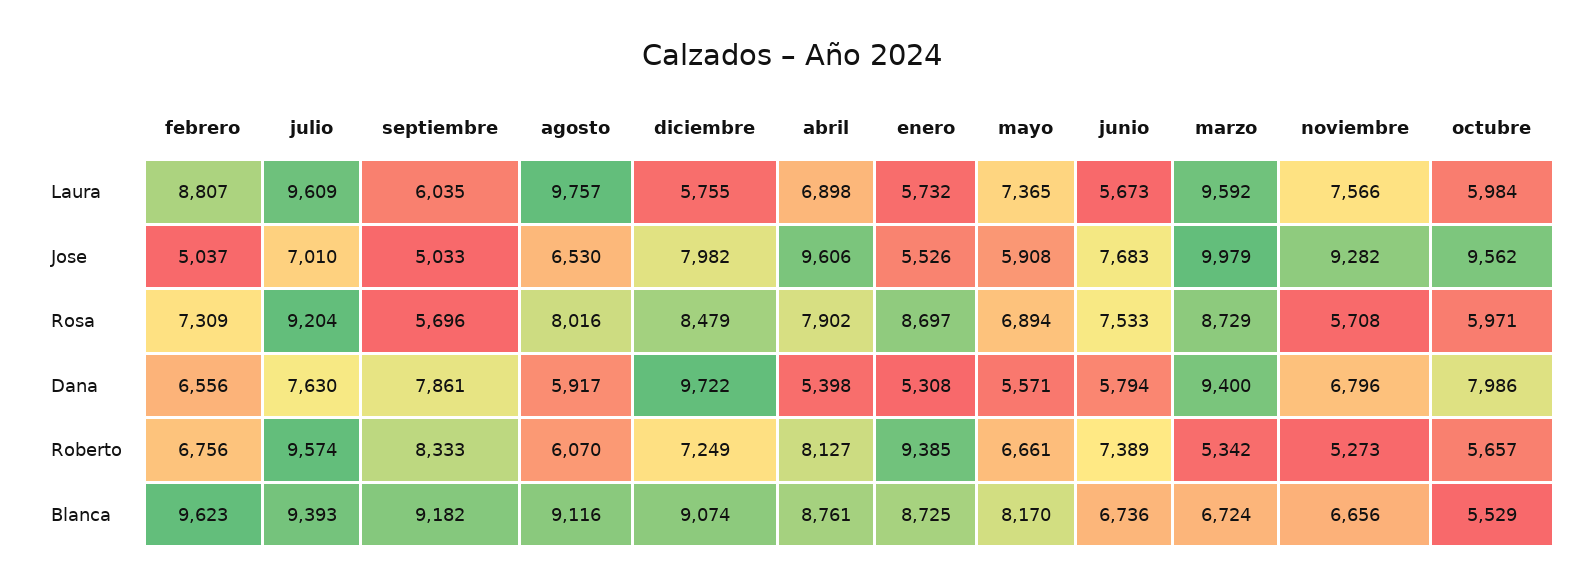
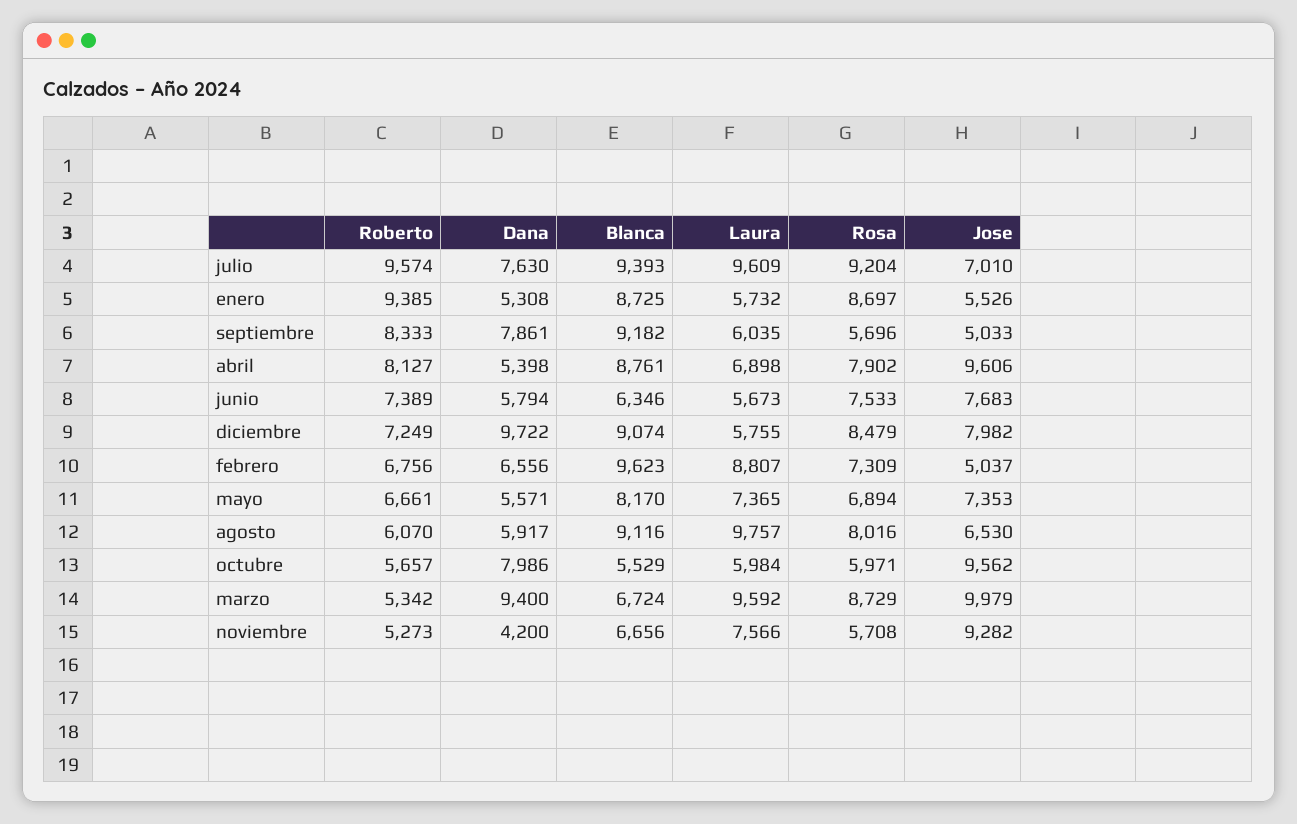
mayo, Jose: 5908 -> 7353
noviembre, Dana: 6796 -> 4200
junio, Blanca: 6736 -> 6346

